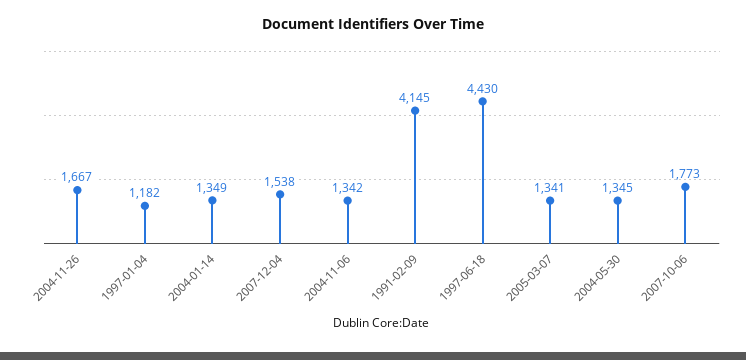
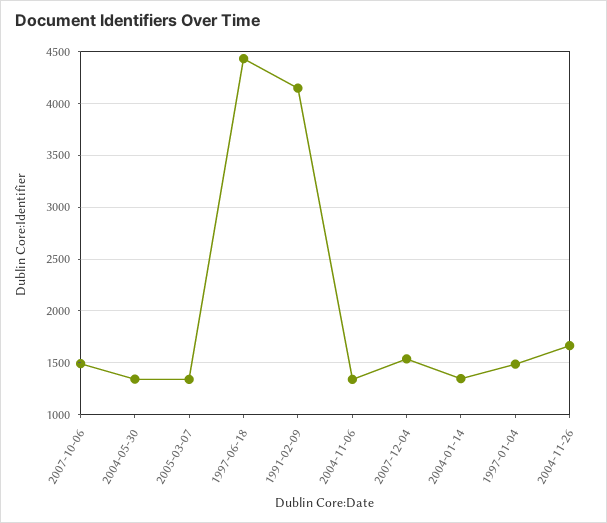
1997-01-04: 1182 -> 1500
2007-10-06: 1773 -> 1500

